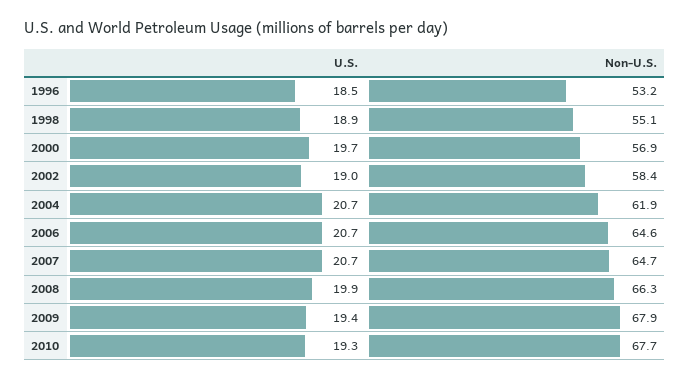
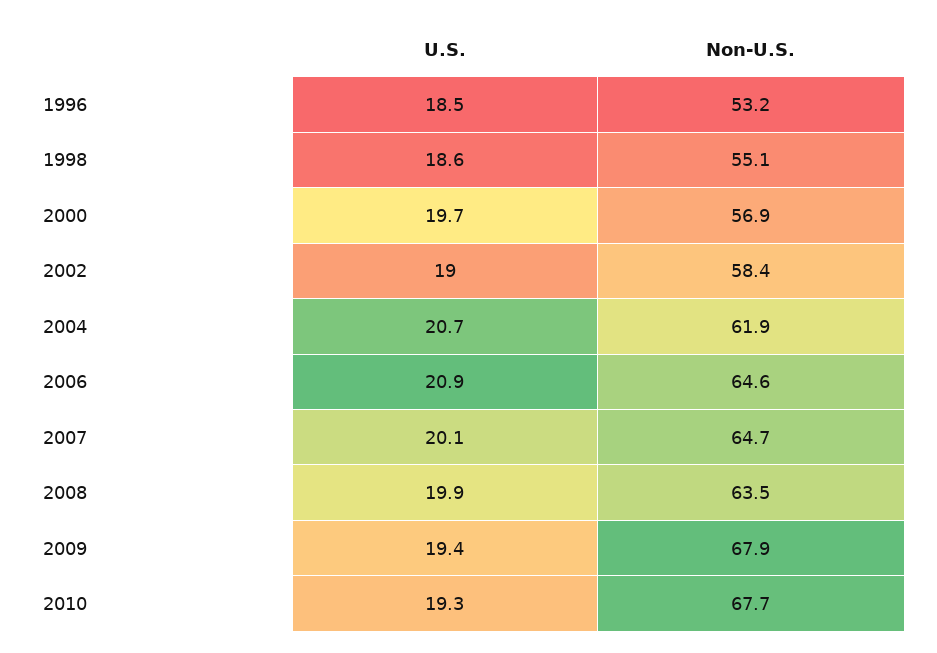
U.S., 1998: 18.9 -> 18.6
U.S., 2006: 20.7 -> 20.9
U.S., 2007: 20.7 -> 20.1
Non-U.S., 2008: 66.3 -> 63.5

